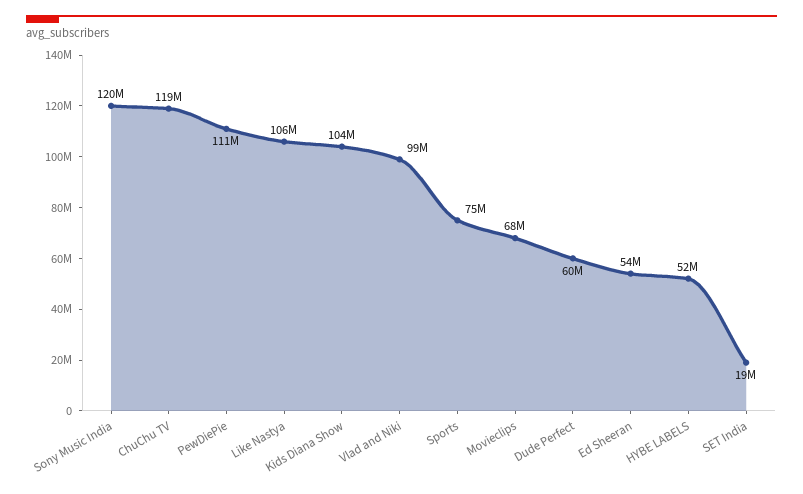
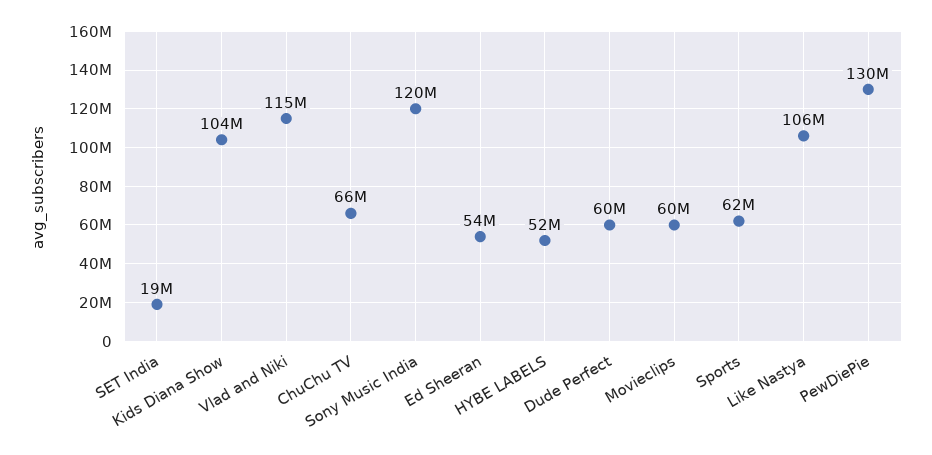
ChuChu TV: 119000000 -> 66000000
PewDiePie: 111000000 -> 130000000
Vlad and Niki: 99000000 -> 115000000
Sports: 75000000 -> 62000000
Movieclips: 68000000 -> 60000000

